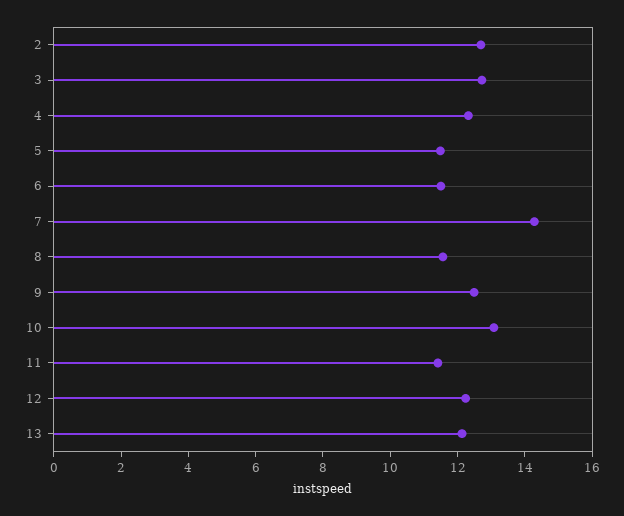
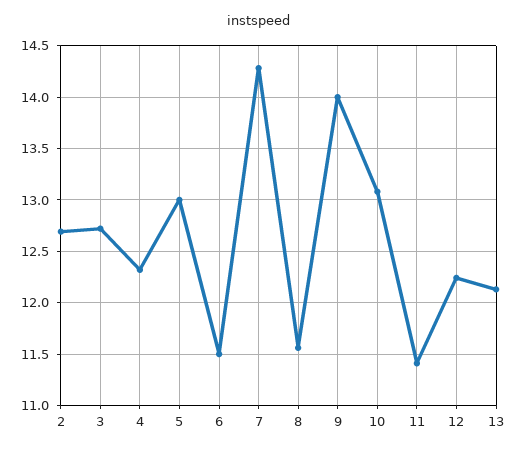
5: 11.5 -> 13
9: 12.5 -> 14

